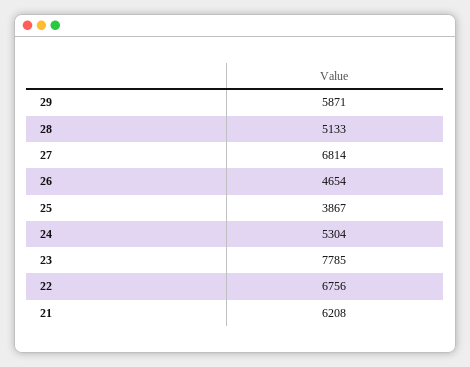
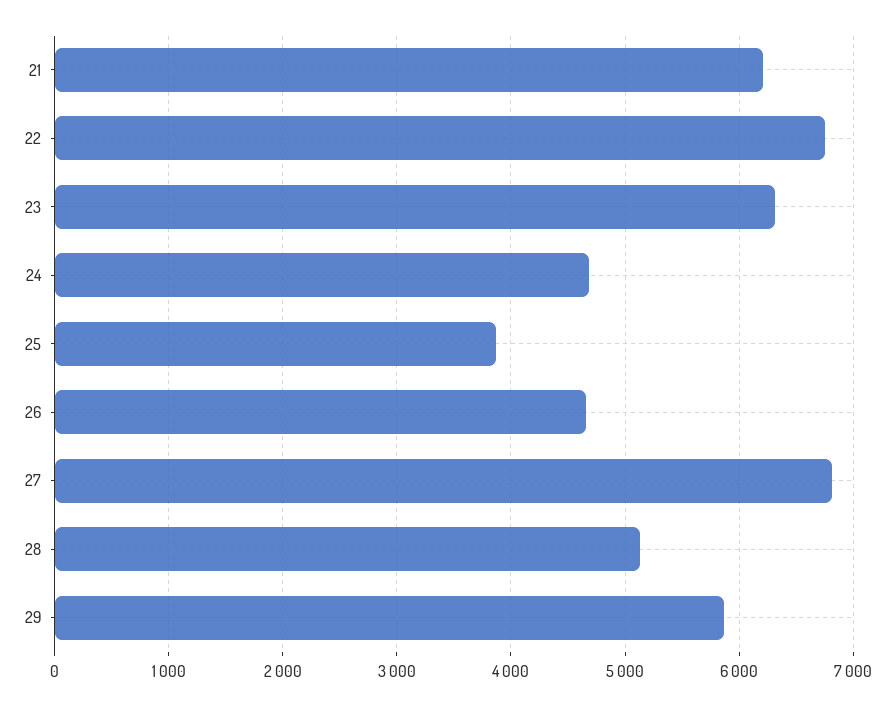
24: 5304 -> 4700
23: 7785 -> 6300

